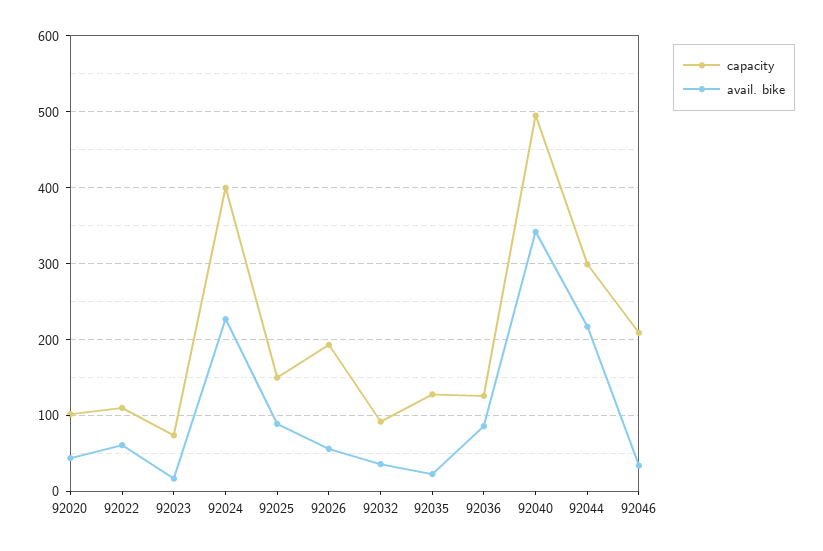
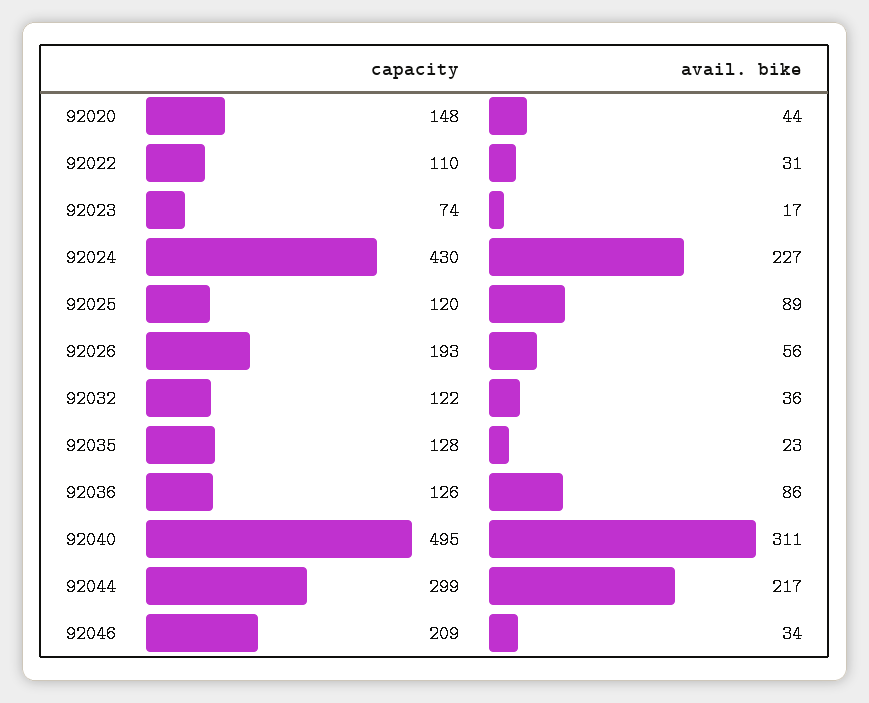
capacity, 92020: 100 -> 148
avail. bike, 92022: 60 -> 31
capacity, 92024: 400 -> 430
capacity, 92025: 150 -> 120
capacity, 92032: 90 -> 122
avail. bike, 92040: 340 -> 311

